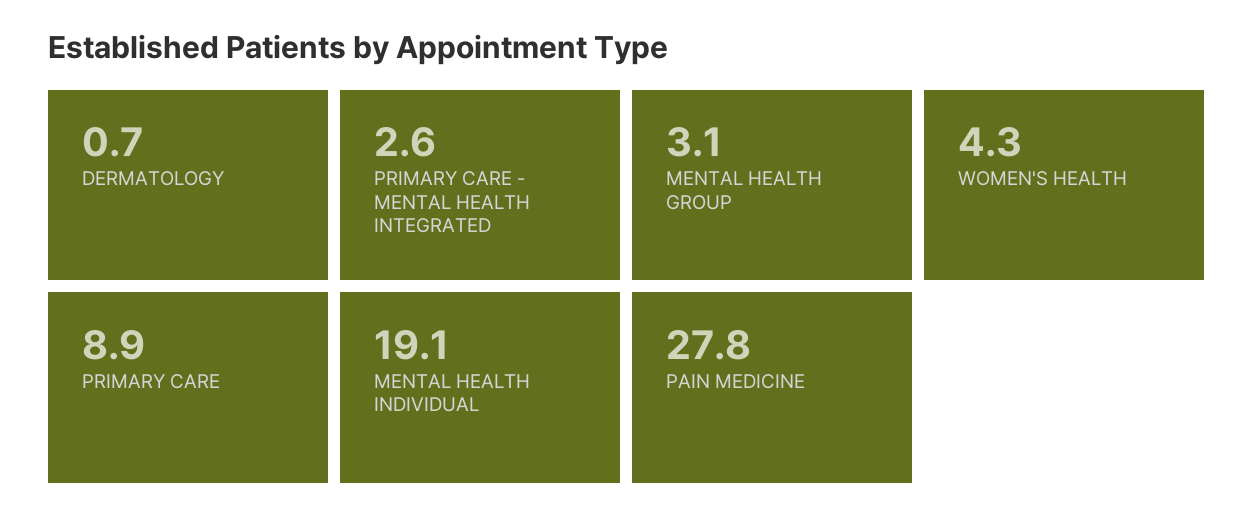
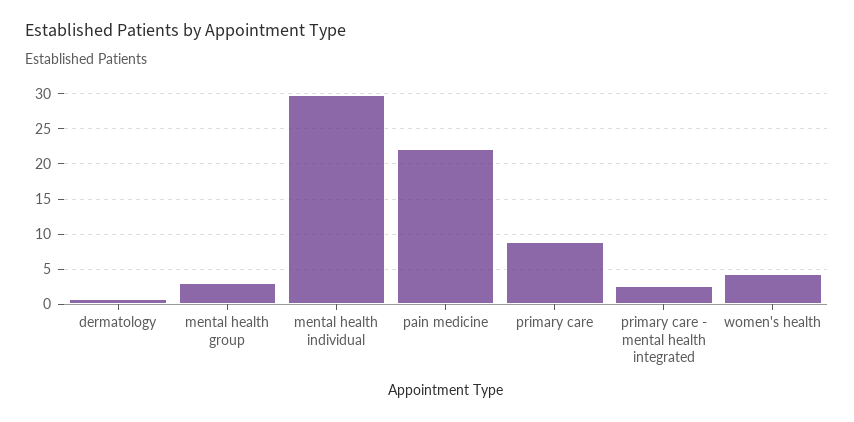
MENTAL HEALTH INDIVIDUAL: 19.1 -> 30
PAIN MEDICINE: 27.8 -> 22

